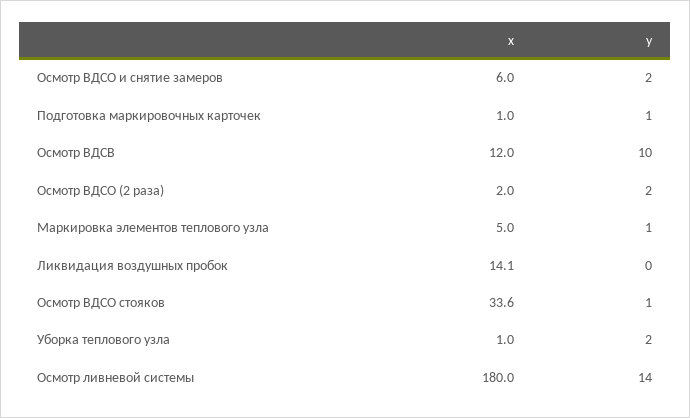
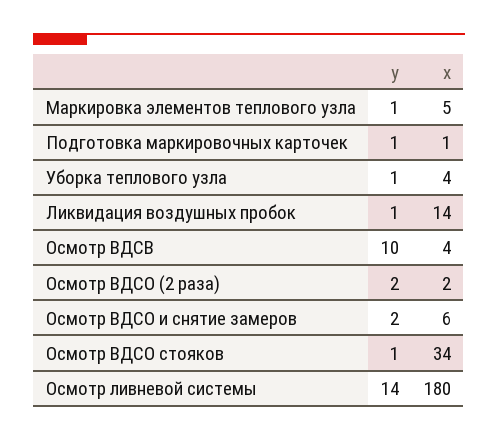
x, Осмотр ВДСВ: 12 -> 4
y, Ликвидация воздушных пробок: 0 -> 1
x, Уборка теплового узла: 1 -> 4
y, Уборка теплового узла: 2 -> 1

